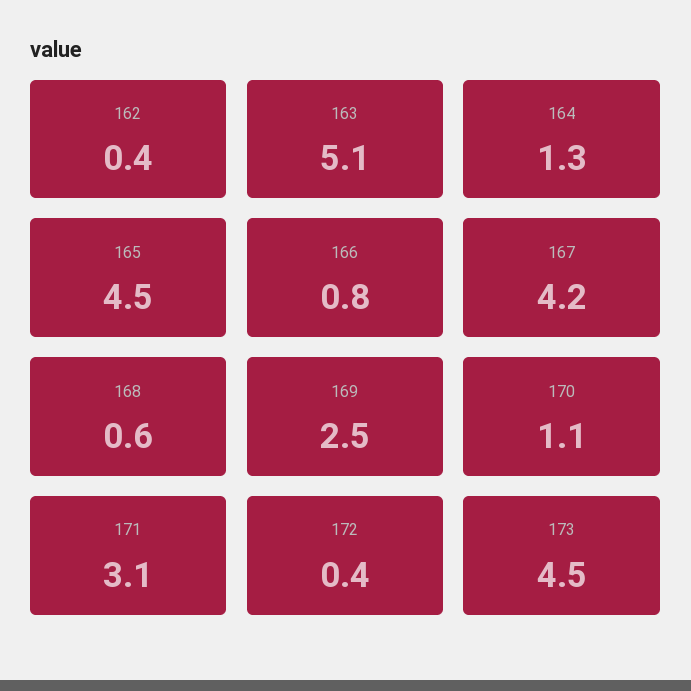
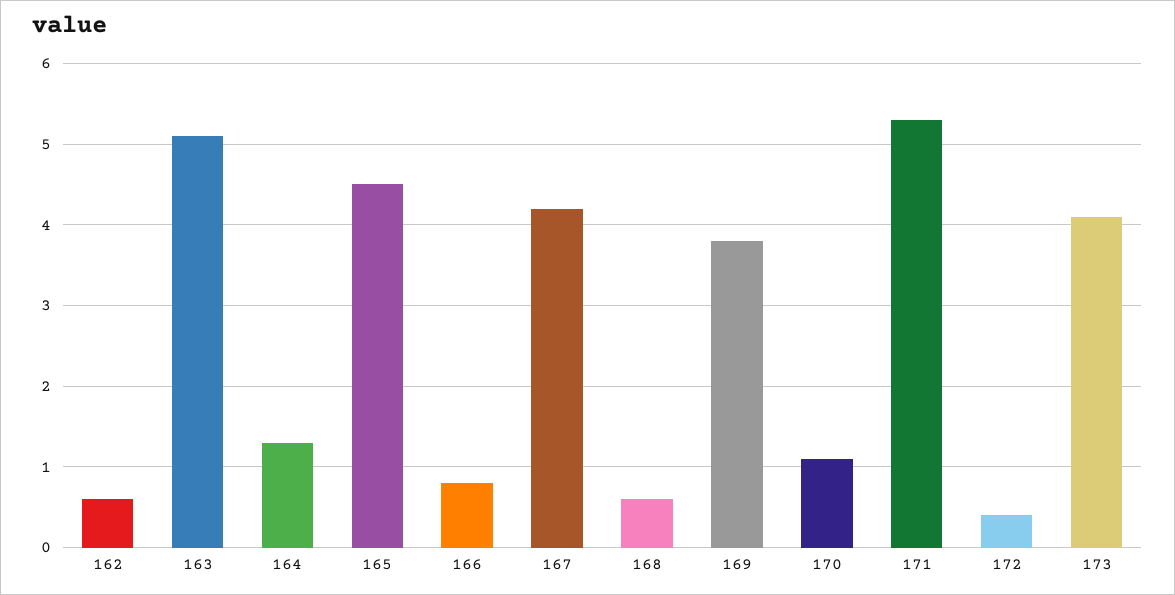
162: 0.4 -> 0.6
169: 2.5 -> 3.8
171: 3.1 -> 5.3
173: 4.5 -> 4.1

